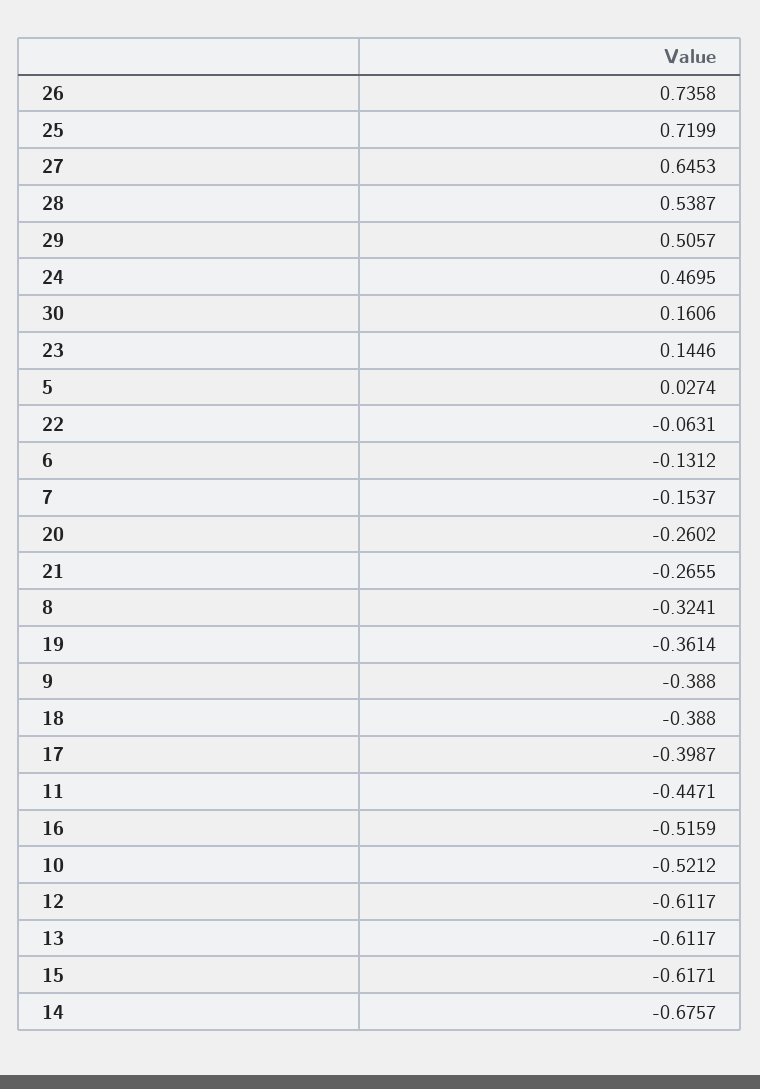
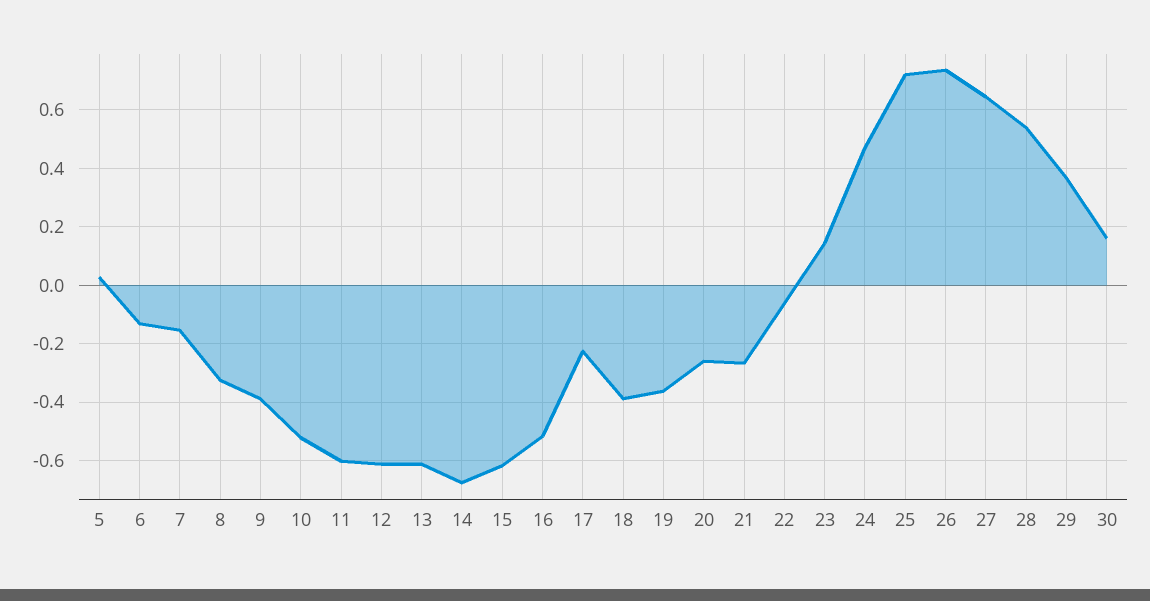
29: 0.5057 -> 0.375
17: -0.3987 -> -0.225
11: -0.4471 -> -0.6

